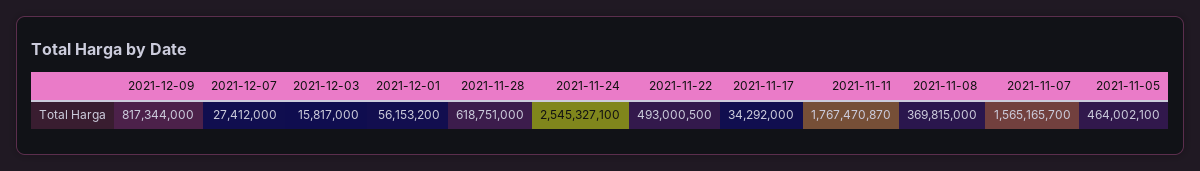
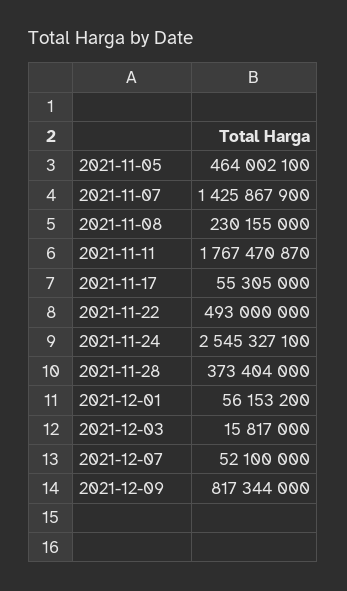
2021-12-07: 27412000 -> 52100000
2021-11-28: 618751000 -> 373404000
2021-11-22: 493000500 -> 493000000
2021-11-17: 34292000 -> 55305000
2021-11-08: 369815000 -> 230155000
2021-11-07: 1565165700 -> 1425867900

